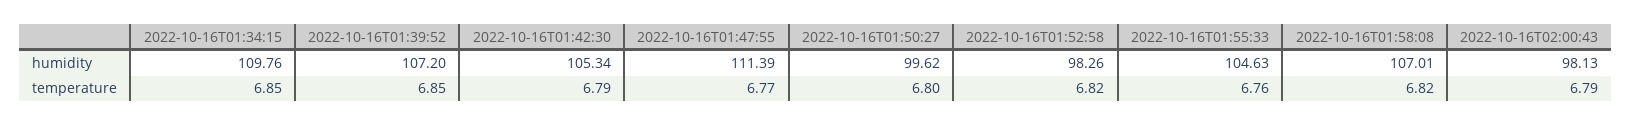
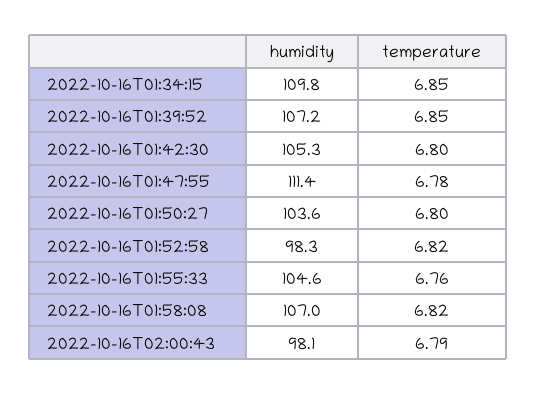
2022-10-16T01:50:27, humidity: 99.62 -> 103.6
2022-10-16T01:42:30, temperature: 6.79 -> 6.8
2022-10-16T01:47:55, temperature: 6.77 -> 6.78

